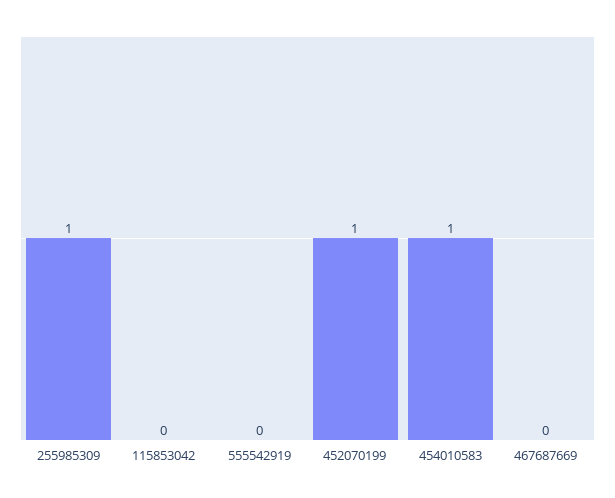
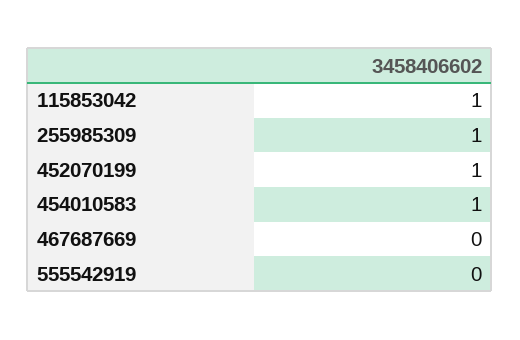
115853042: 0 -> 1

